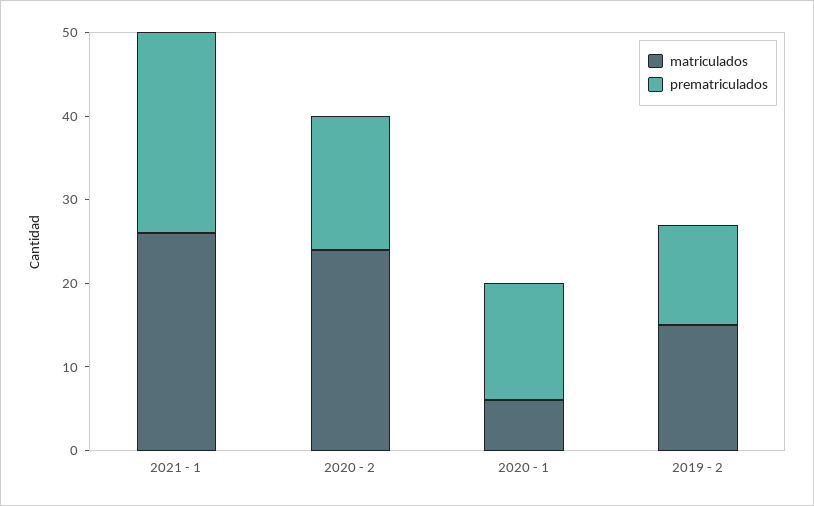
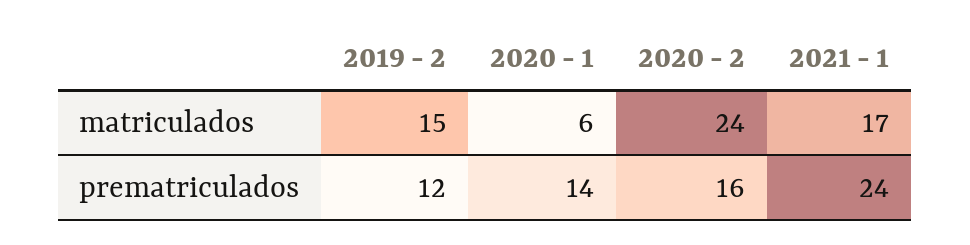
matriculados, 2021 - 1: 26 -> 17

